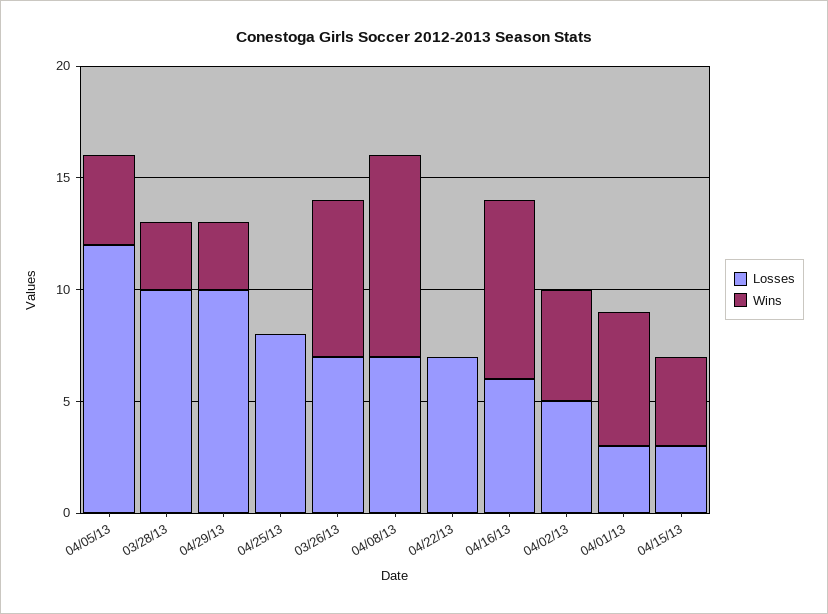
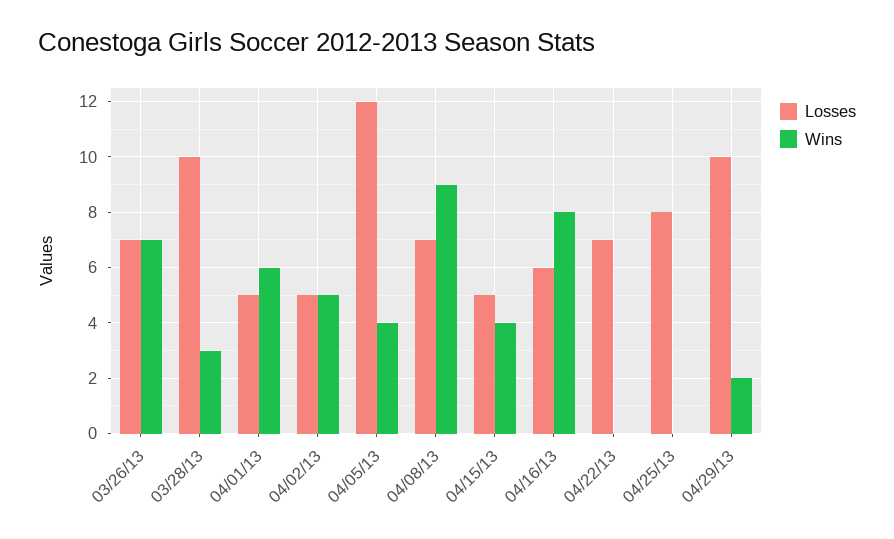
Wins, 04/29/13: 3 -> 2
Losses, 04/01/13: 3 -> 5
Losses, 04/15/13: 3 -> 5

